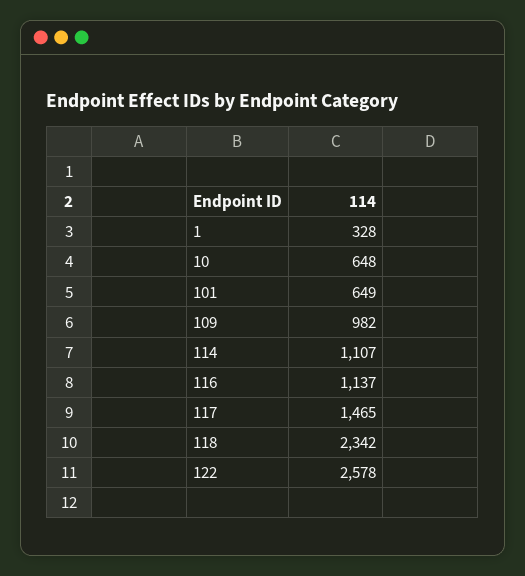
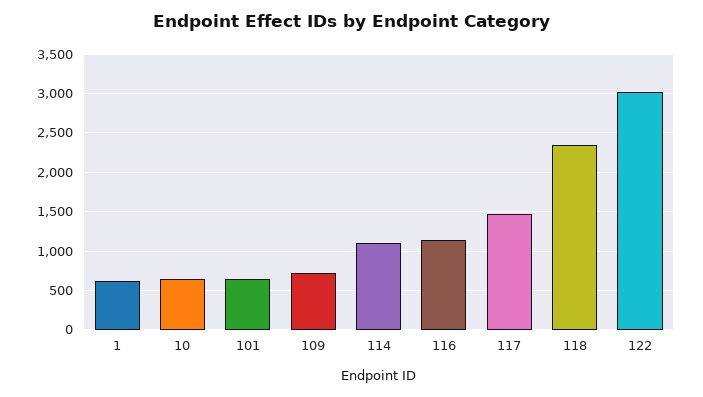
1: 328 -> 600
109: 982 -> 700
122: 2578 -> 3000

